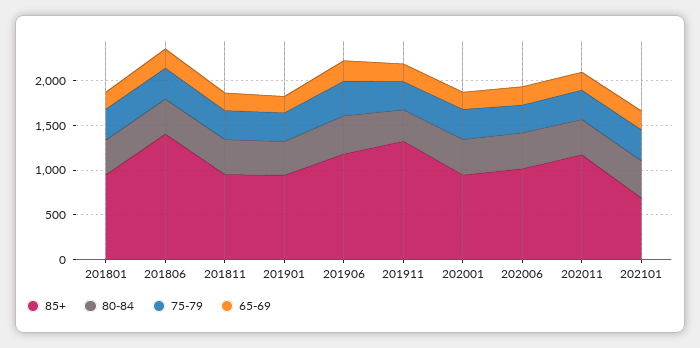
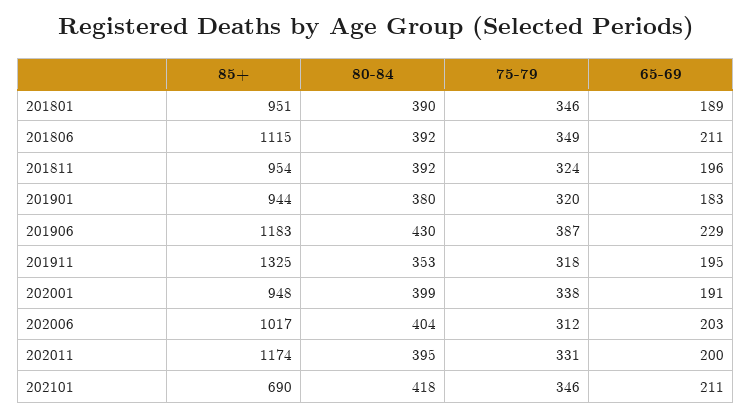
85+, 201806: 1400 -> 1115

